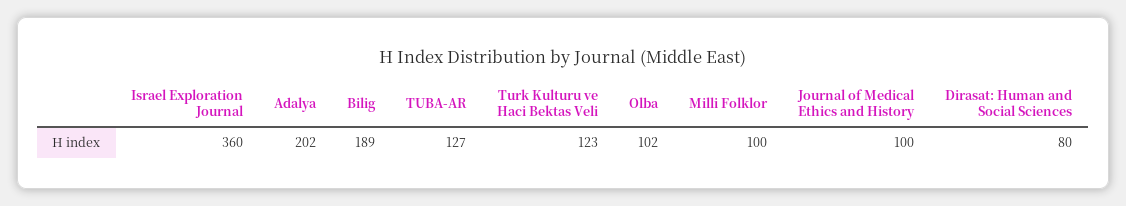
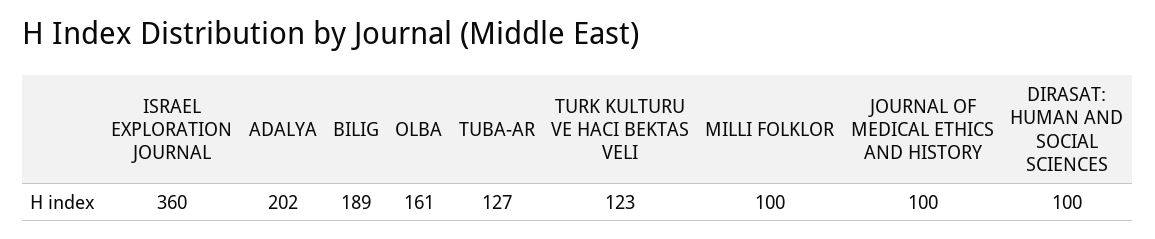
Olba: 102 -> 161
Dirasat: Human and Social Sciences: 80 -> 100

